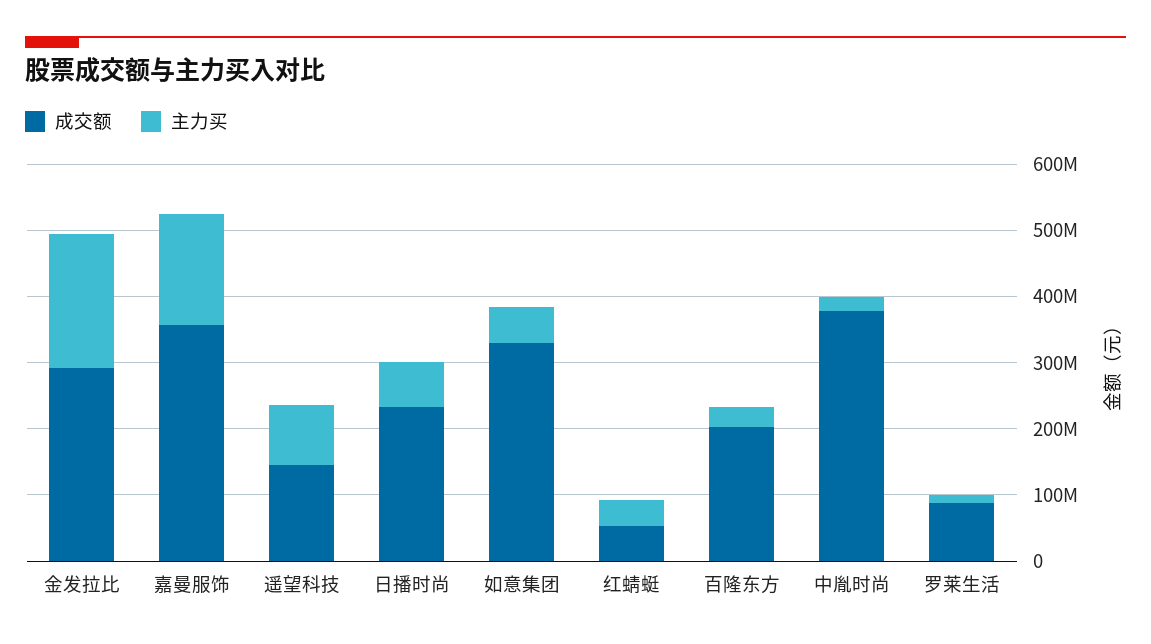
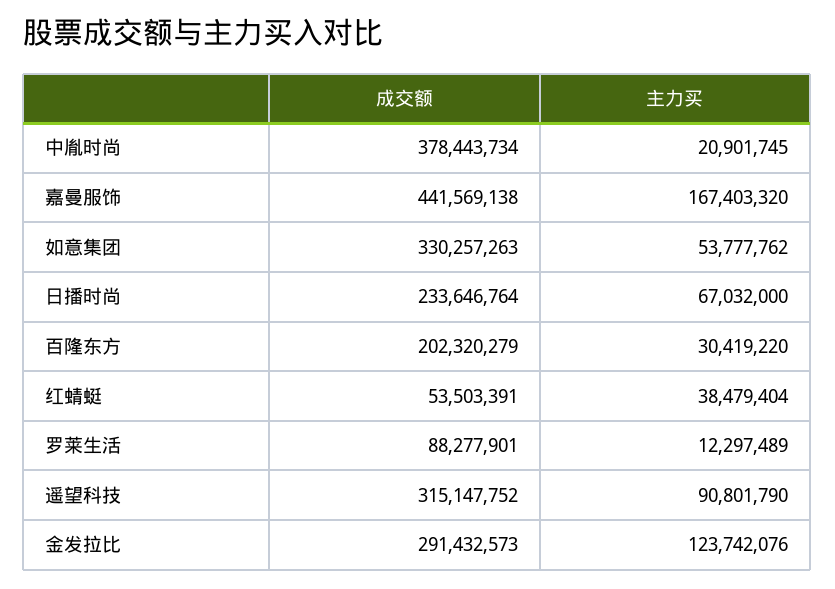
主力买, 金发拉比: 200000000 -> 123742076
成交额, 嘉曼服饰: 360000000 -> 441569138
成交额, 遥望科技: 140000000 -> 315147752

